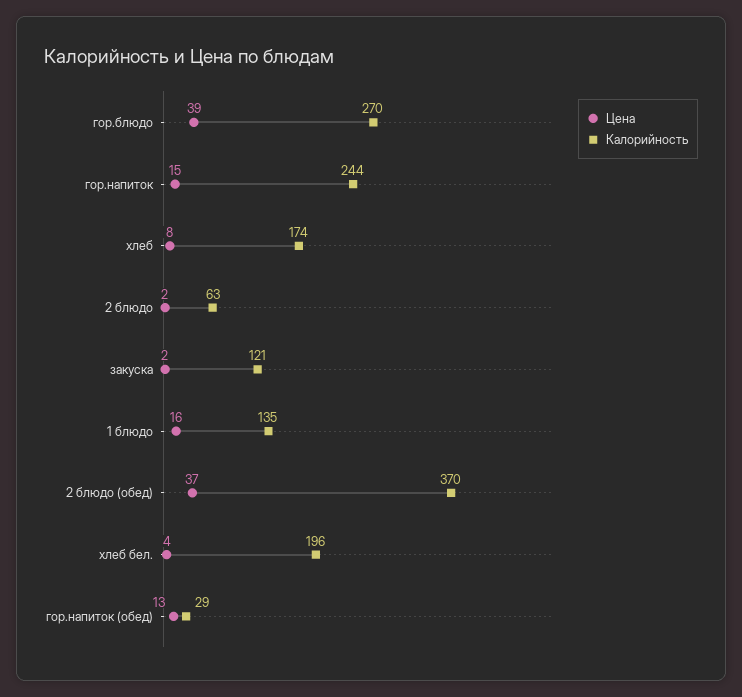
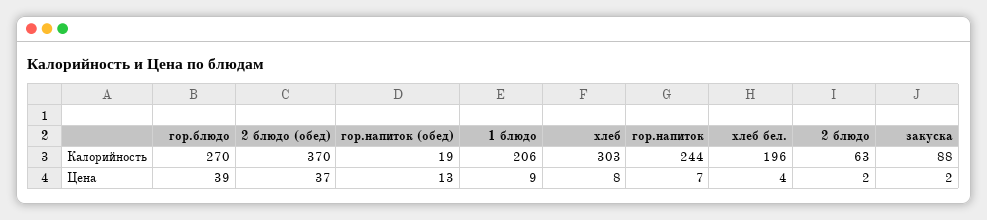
Цена, гор.напиток: 15 -> 7
Калорийность, хлеб: 174 -> 303
Калорийность, закуска: 121 -> 88
Цена, 1 блюдо: 16 -> 9
Калорийность, 1 блюдо: 135 -> 206
Калорийность, гор.напиток (обед): 29 -> 19

